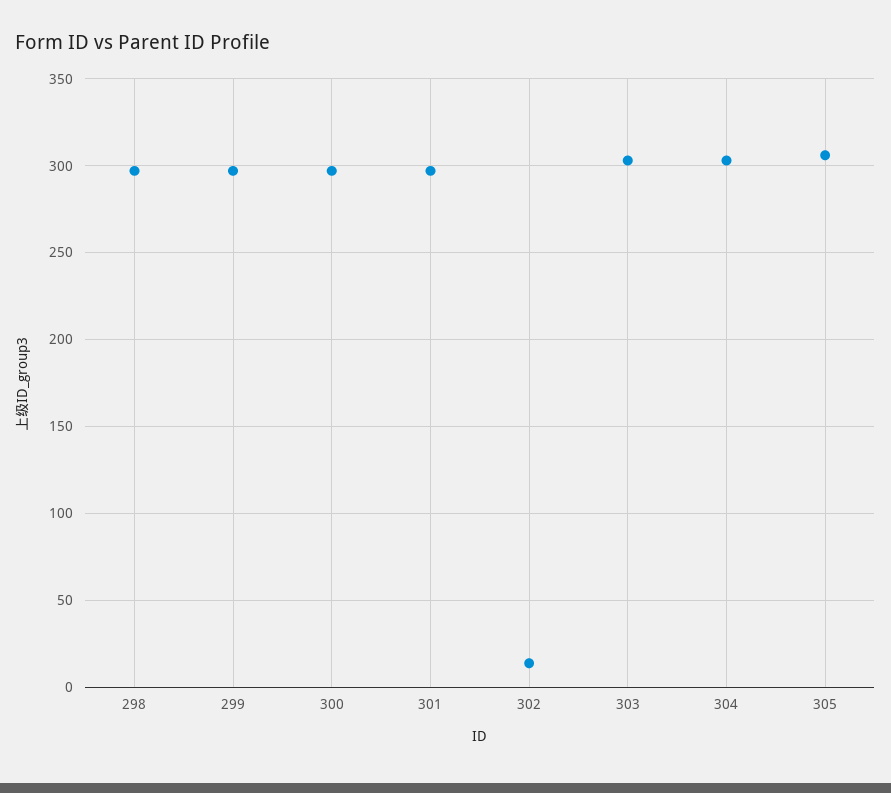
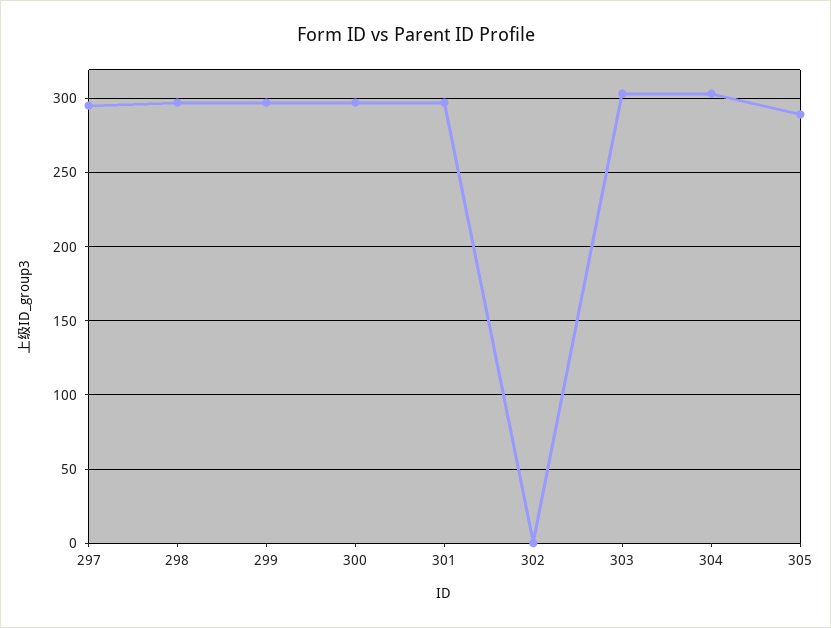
302: 15 -> 0
305: 305 -> 290
297: none -> 295

